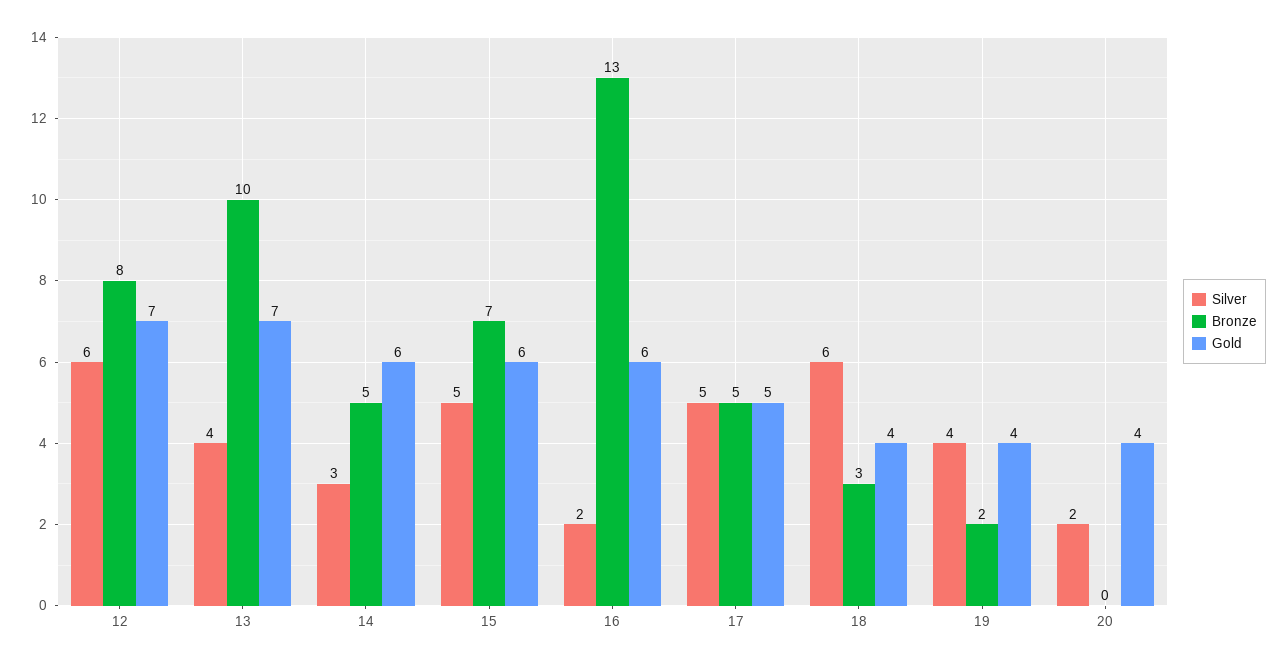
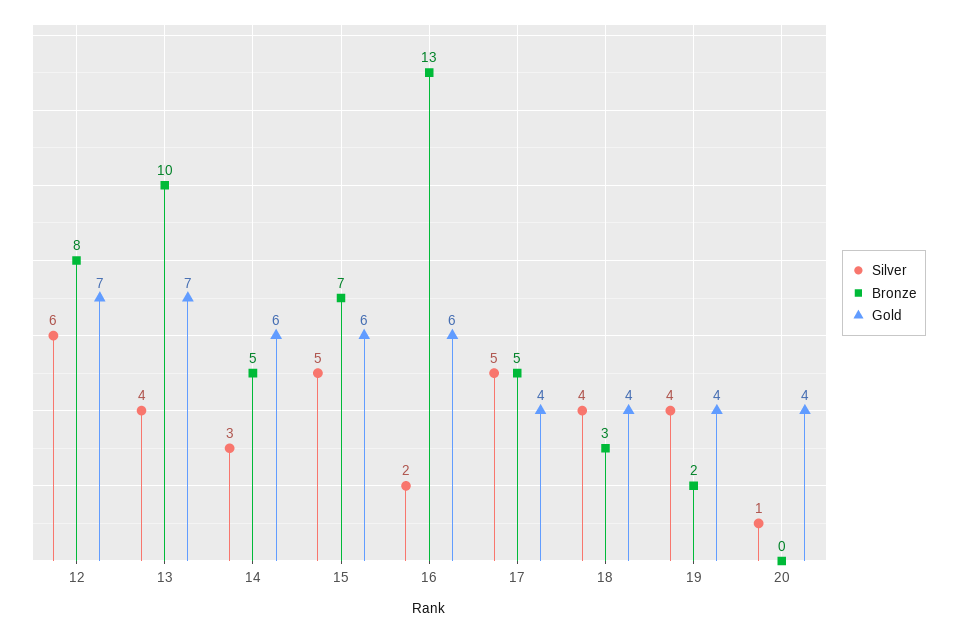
Gold, 17: 5 -> 4
Silver, 18: 6 -> 4
Silver, 20: 2 -> 1

